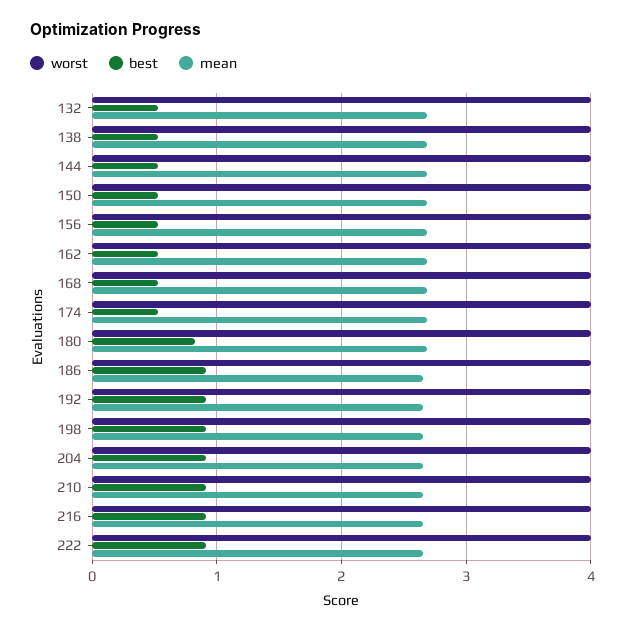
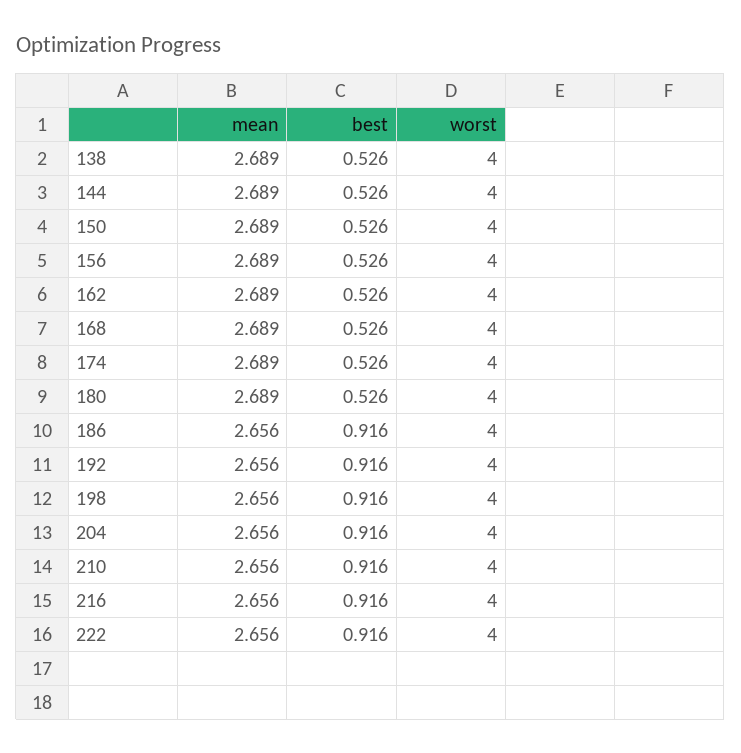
worst, 132: 4 -> none
best, 132: 0.5 -> none
mean, 132: 2.7 -> none
best, 180: 0.8 -> 0.526

